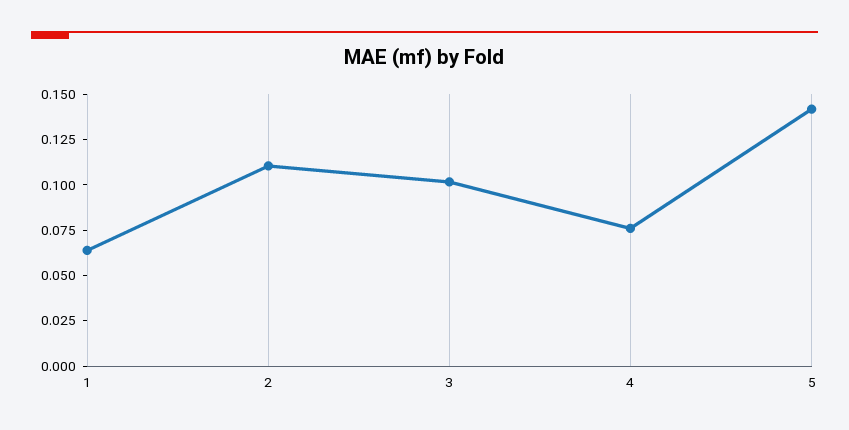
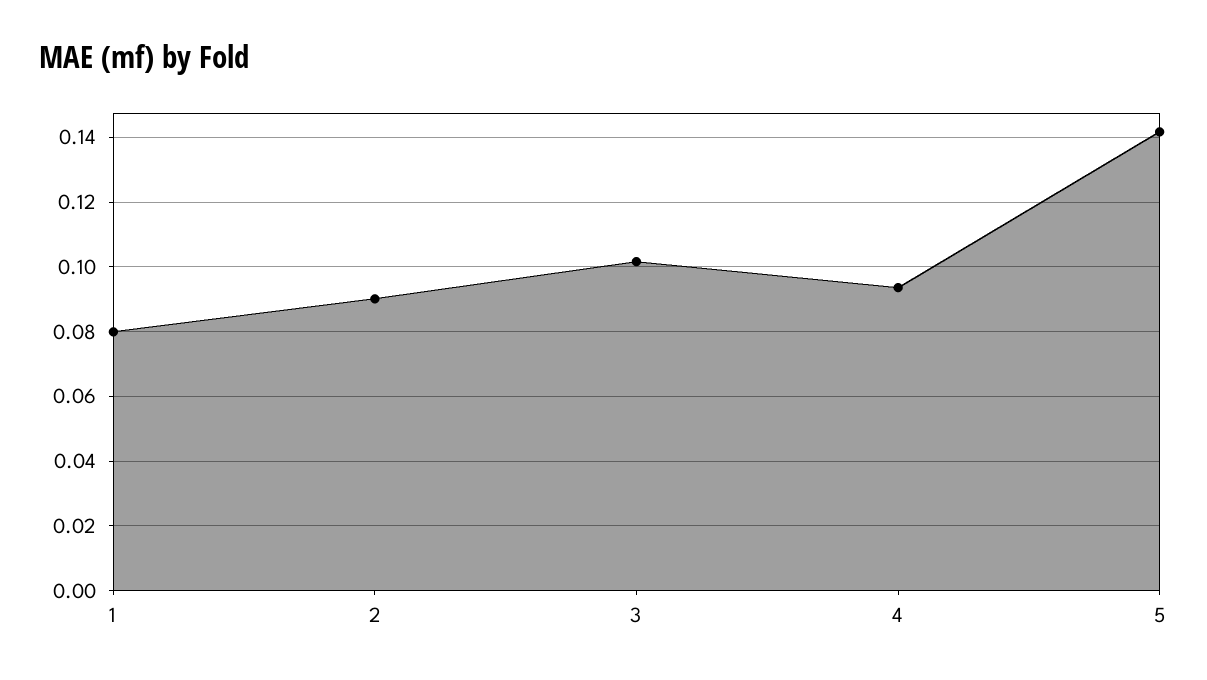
1: 0.065 -> 0.08
2: 0.11 -> 0.09
4: 0.075 -> 0.094

